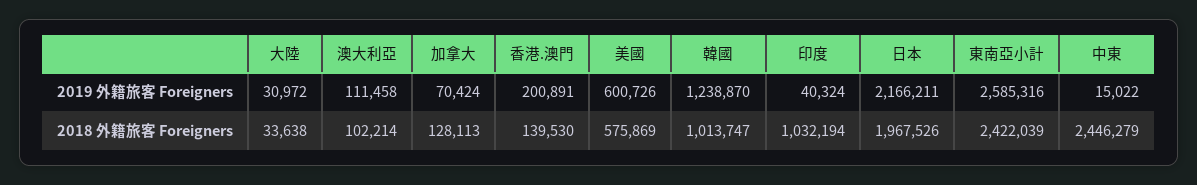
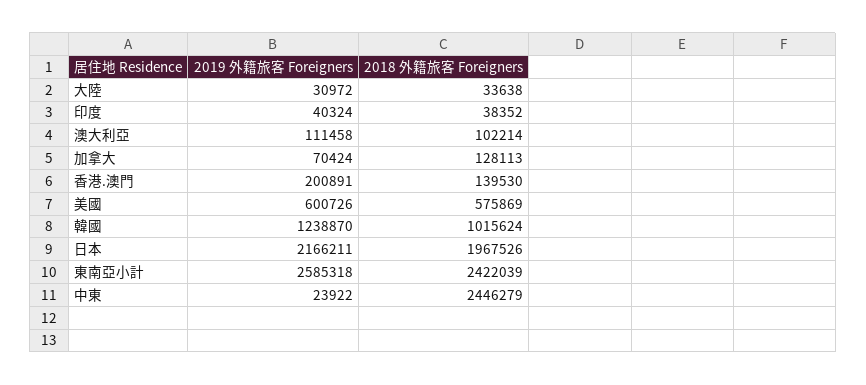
東南亞小計, 2019 外籍旅客 Foreigners: 2585316 -> 2585318
中東, 2019 外籍旅客 Foreigners: 15022 -> 23922
韓國, 2018 外籍旅客 Foreigners: 1013747 -> 1015624
印度, 2018 外籍旅客 Foreigners: 1032194 -> 38352

